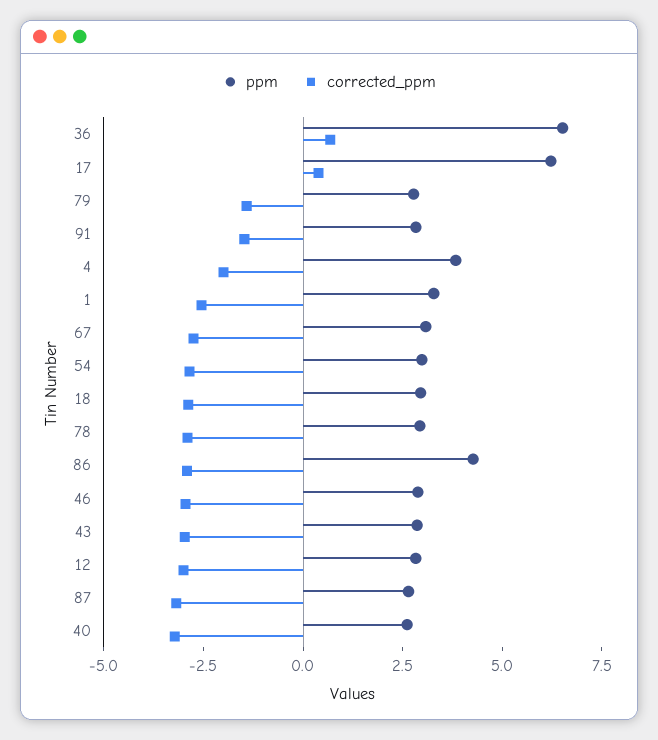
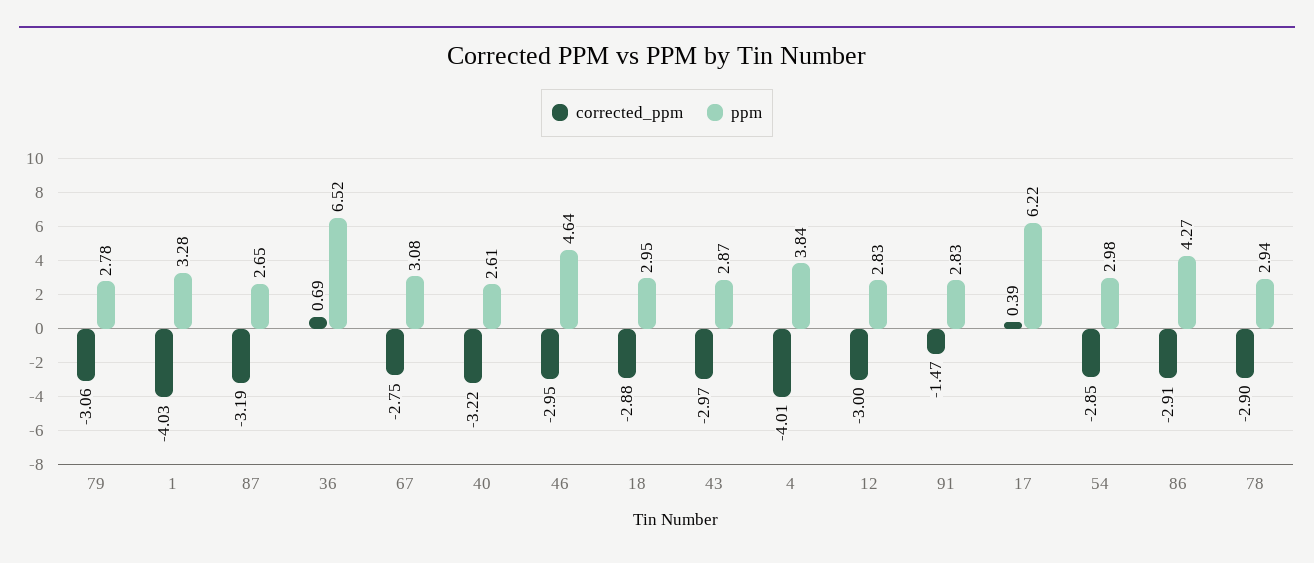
corrected_ppm, 79: -1.5 -> -3.06
corrected_ppm, 4: -2 -> -4.01
corrected_ppm, 1: -2.5 -> -4.03
ppm, 46: 3 -> 4.64

